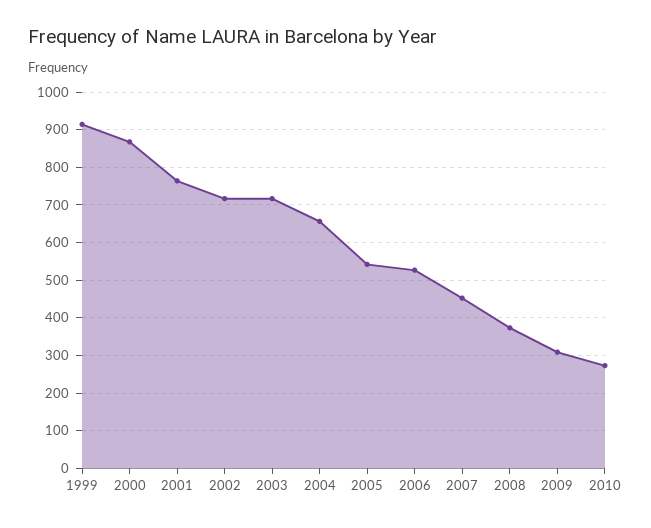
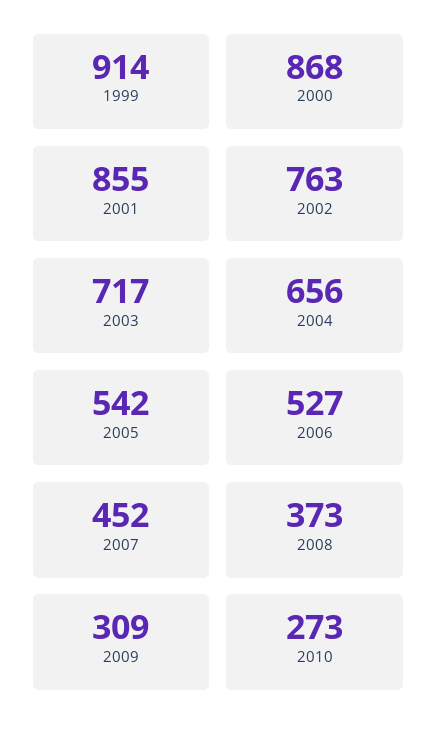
2001: 760 -> 855
2002: 720 -> 763

